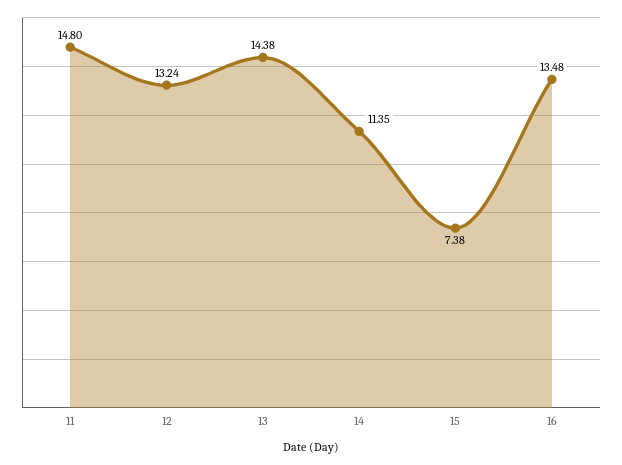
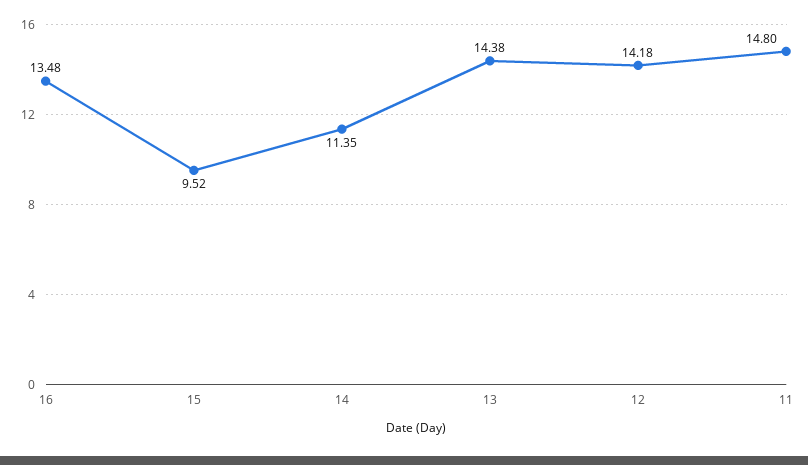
12: 13.24 -> 14.18
15: 7.38 -> 9.52

